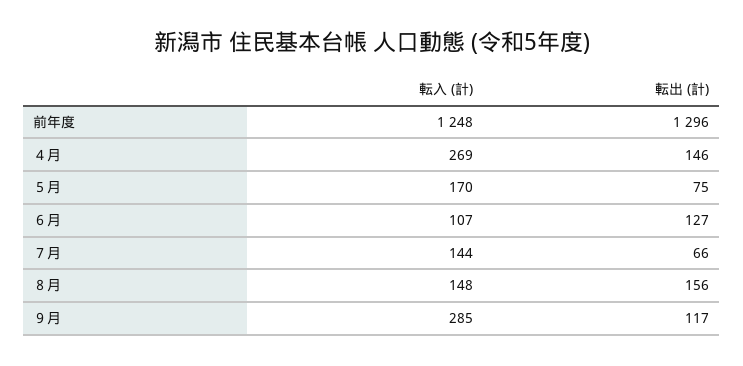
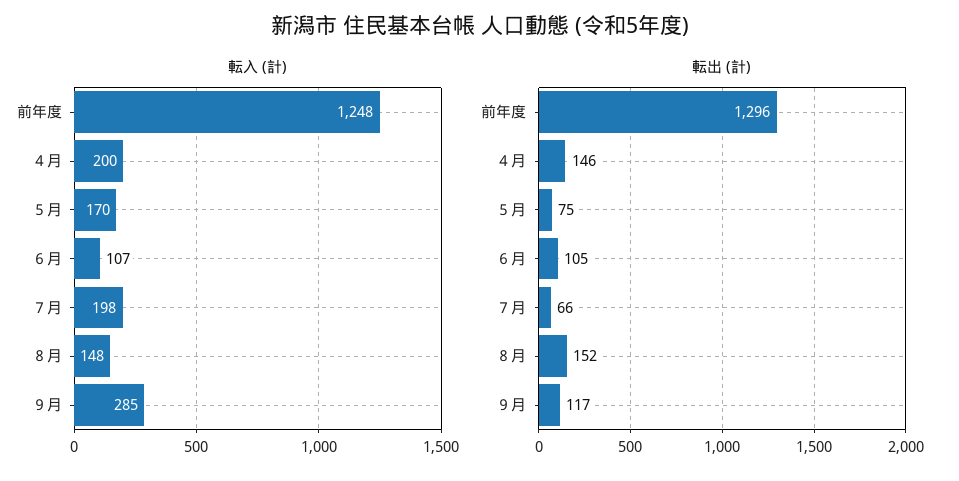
転入 (計), ４月: 269 -> 200
転出 (計), ６月: 127 -> 105
転入 (計), ７月: 144 -> 198
転出 (計), ８月: 156 -> 152

